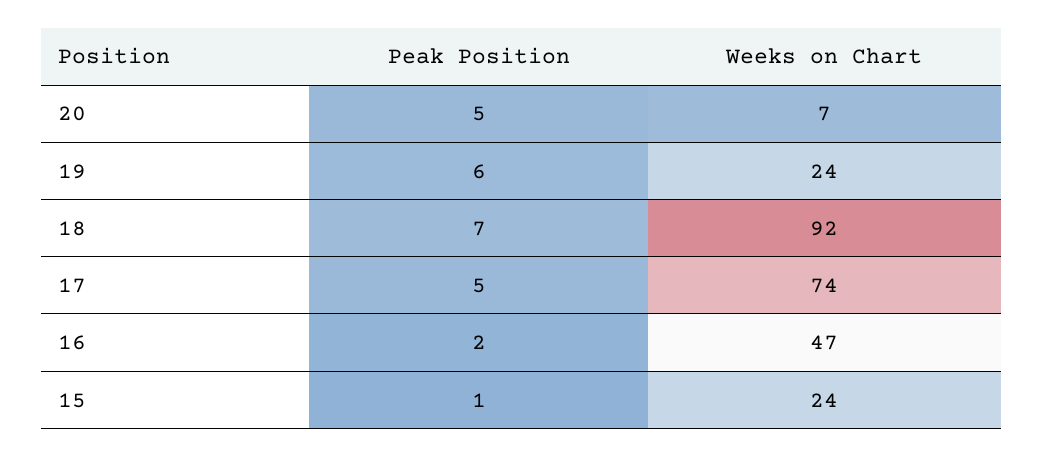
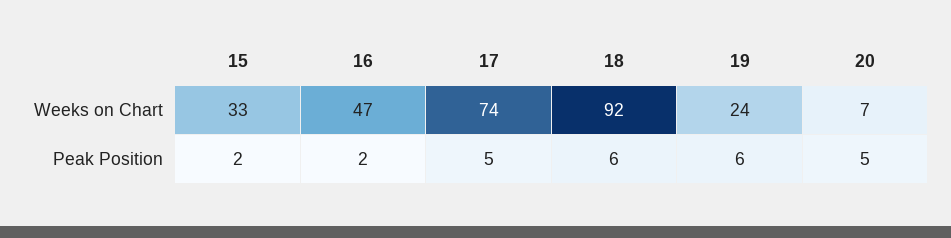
Peak Position, 18: 7 -> 6
Peak Position, 15: 1 -> 2
Weeks on Chart, 15: 24 -> 33

